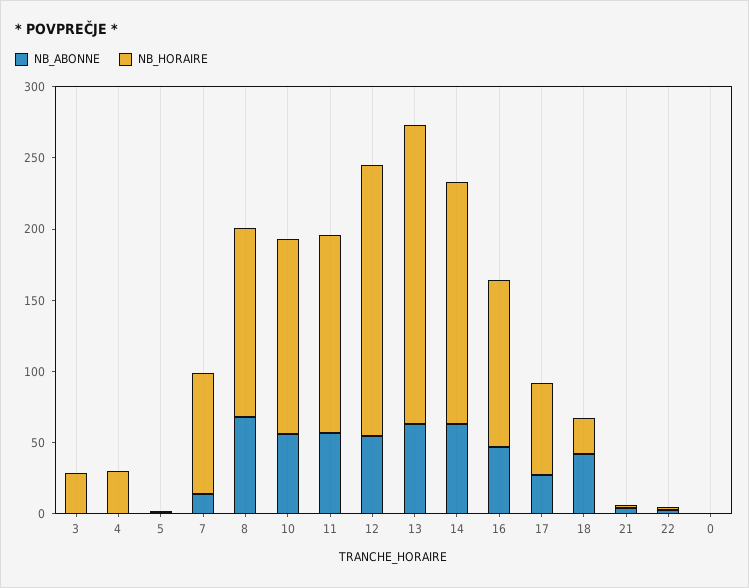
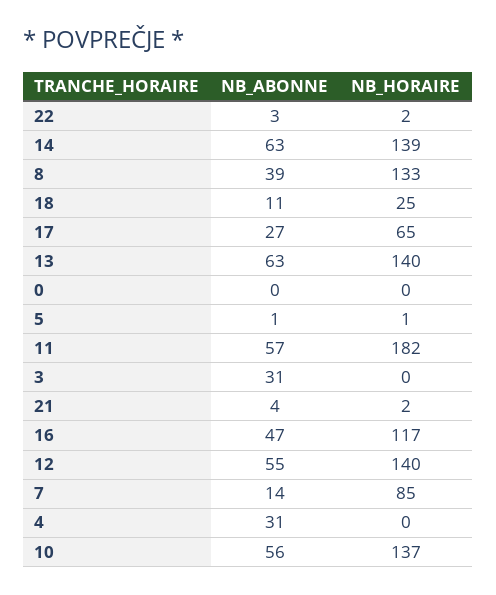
NB_ABONNE, 3: 0 -> 31
NB_HORAIRE, 3: 30 -> 0
NB_ABONNE, 4: 0 -> 31
NB_HORAIRE, 4: 30 -> 0
NB_ABONNE, 8: 70 -> 39
NB_HORAIRE, 11: 140 -> 182
NB_HORAIRE, 12: 190 -> 140
NB_HORAIRE, 13: 210 -> 140
NB_HORAIRE, 14: 170 -> 139
NB_ABONNE, 18: 40 -> 11

